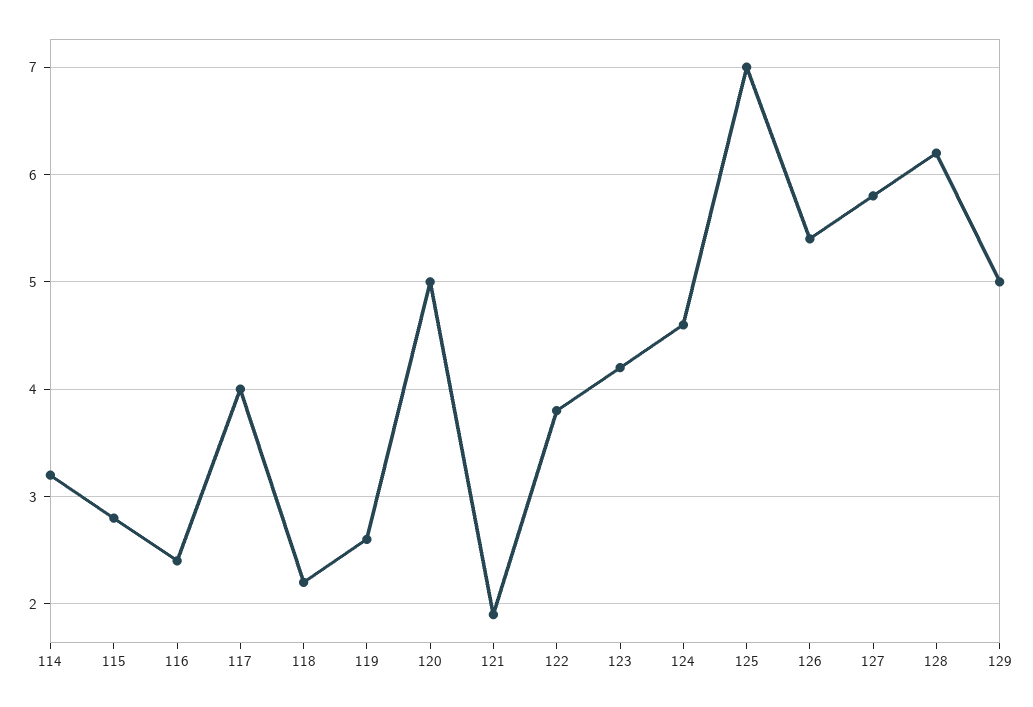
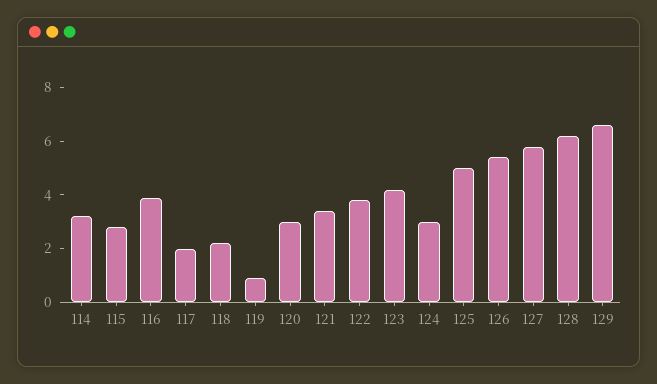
116: 2.4 -> 4
117: 4 -> 2
119: 2.6 -> 1
120: 5 -> 3
121: 1.9 -> 3.5
124: 4.6 -> 3
125: 7 -> 5
129: 5 -> 6.5

